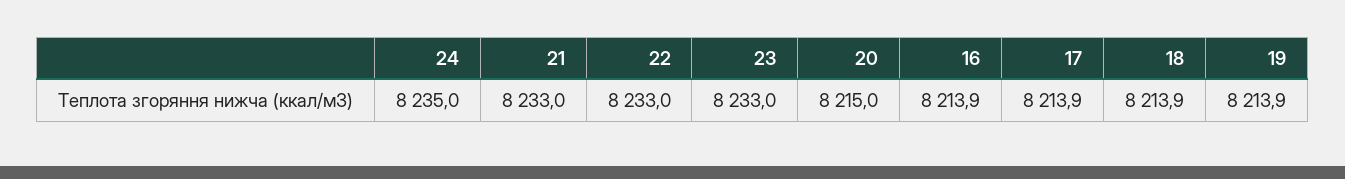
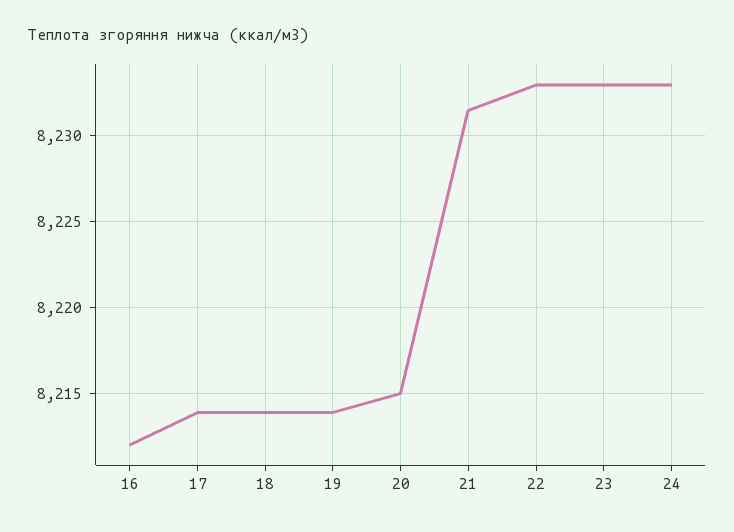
24: 8235 -> 8233
21: 8233 -> 8231.5
16: 8213.9 -> 8212

